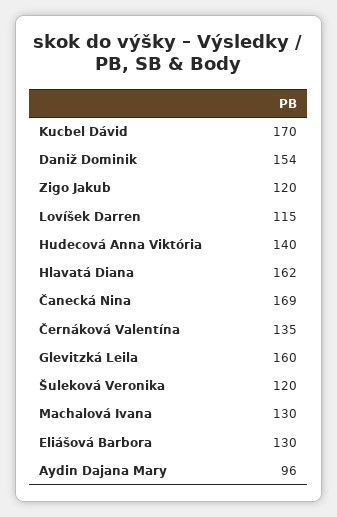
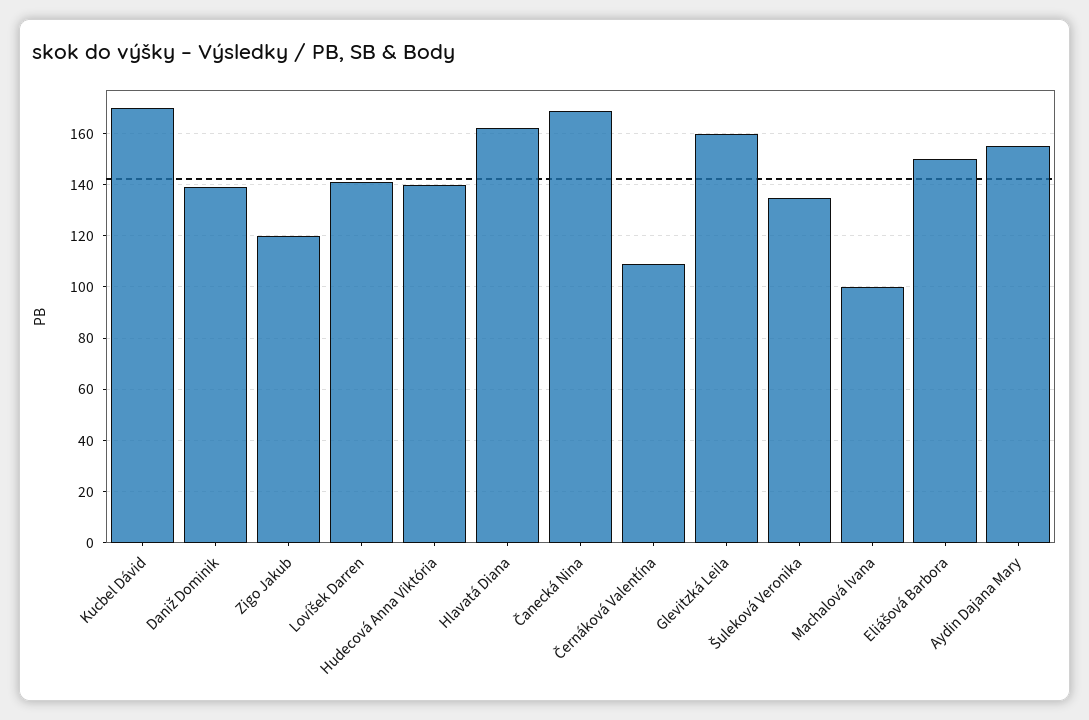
Daniž Dominik: 154 -> 140
Lovíšek Darren: 115 -> 140
Černáková Valentína: 135 -> 110
Šuleková Veronika: 120 -> 135
Machalová Ivana: 130 -> 100
Eliášová Barbora: 130 -> 150
Aydin Dajana Mary: 96 -> 155

